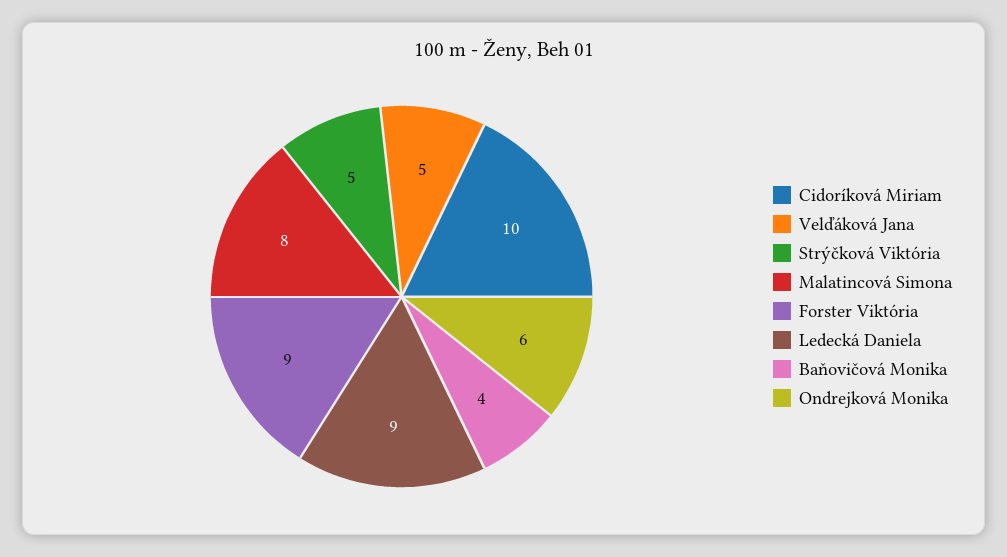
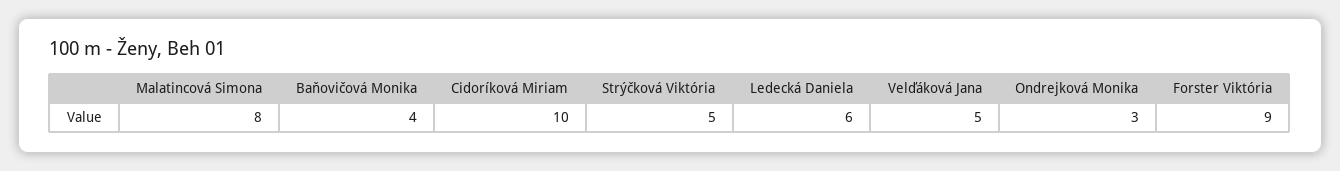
Ledecká Daniela: 9 -> 6
Ondrejková Monika: 6 -> 3

